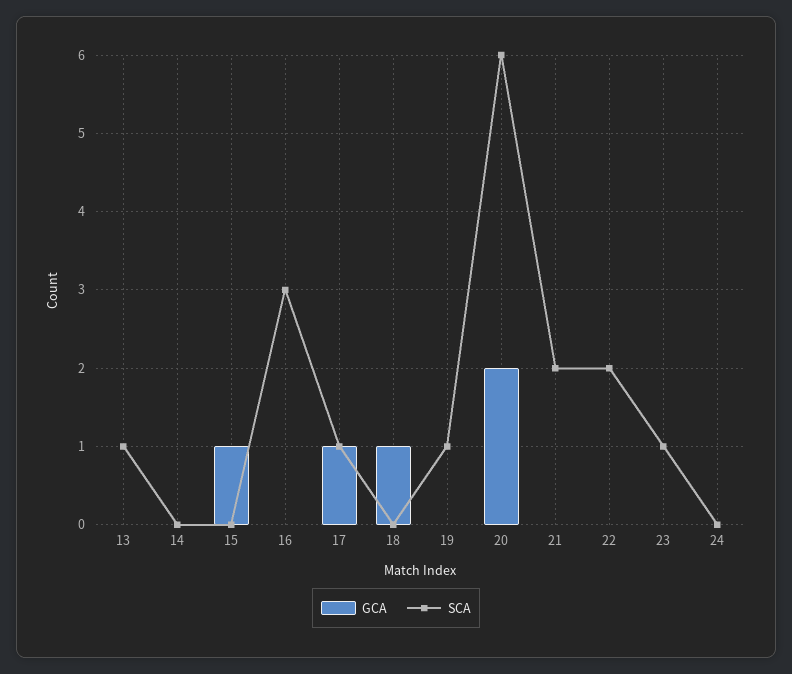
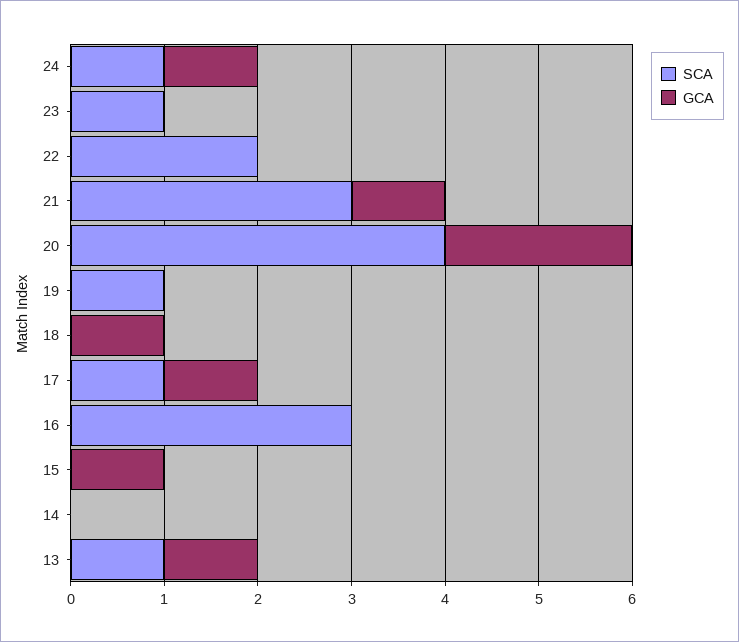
GCA, 13: 0 -> 1
SCA, 20: 6 -> 4
GCA, 21: 0 -> 1
SCA, 21: 2 -> 3
GCA, 24: 0 -> 1
SCA, 24: 0 -> 1

